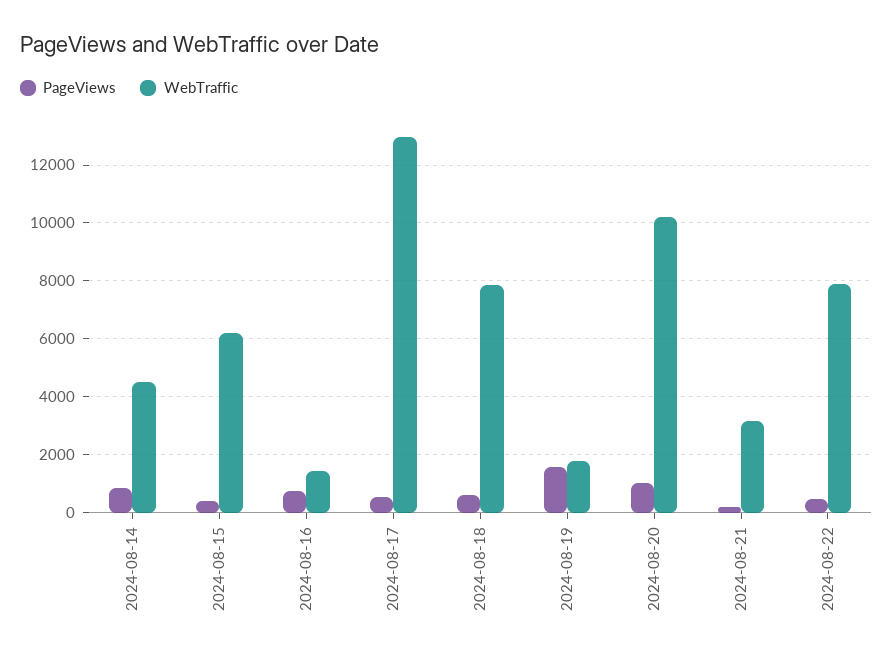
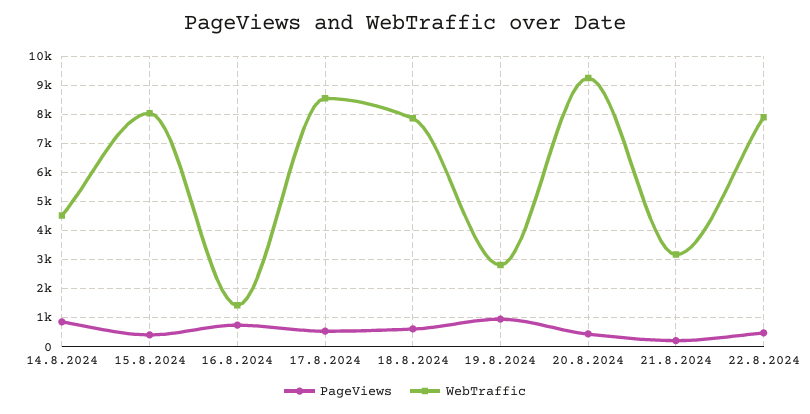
WebTraffic, 2024-08-15: 6250 -> 8000
WebTraffic, 2024-08-17: 13000 -> 8500
PageViews, 2024-08-19: 1500 -> 1000
WebTraffic, 2024-08-19: 1750 -> 2750
PageViews, 2024-08-20: 1000 -> 500
WebTraffic, 2024-08-20: 10250 -> 9250

